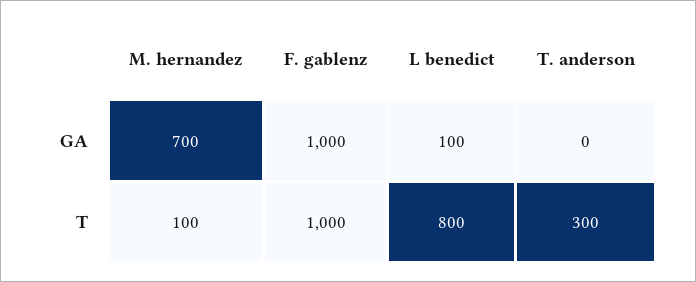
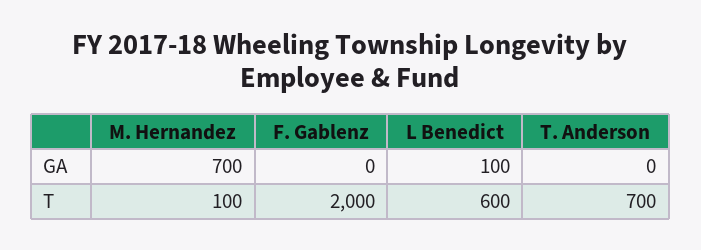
F. gablenz, GA: 1000 -> 0
F. gablenz, T: 1000 -> 2000
L benedict, T: 800 -> 600
T. anderson, T: 300 -> 700

